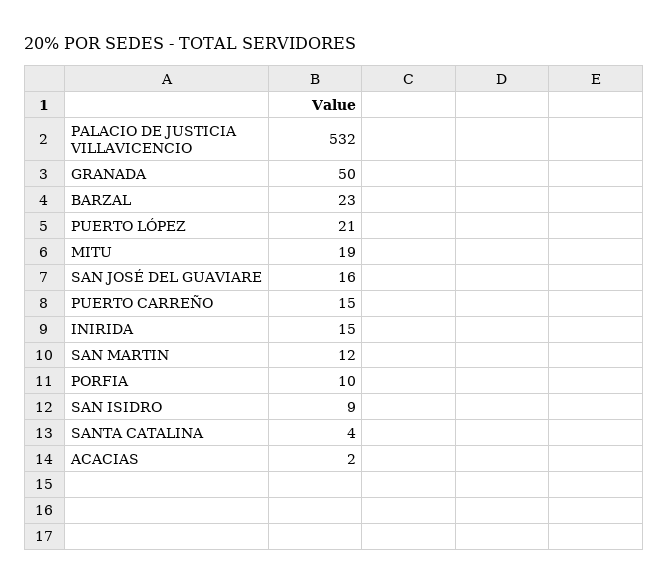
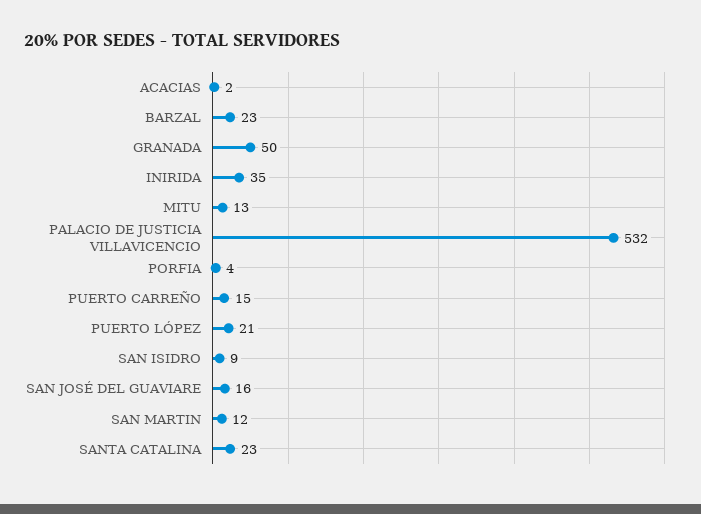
MITU: 19 -> 13
INIRIDA: 15 -> 35
PORFIA: 10 -> 4
SANTA CATALINA: 4 -> 23

